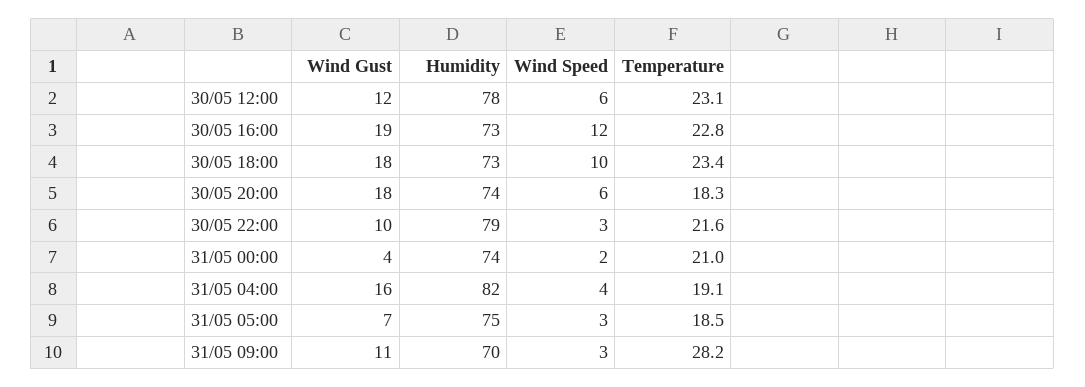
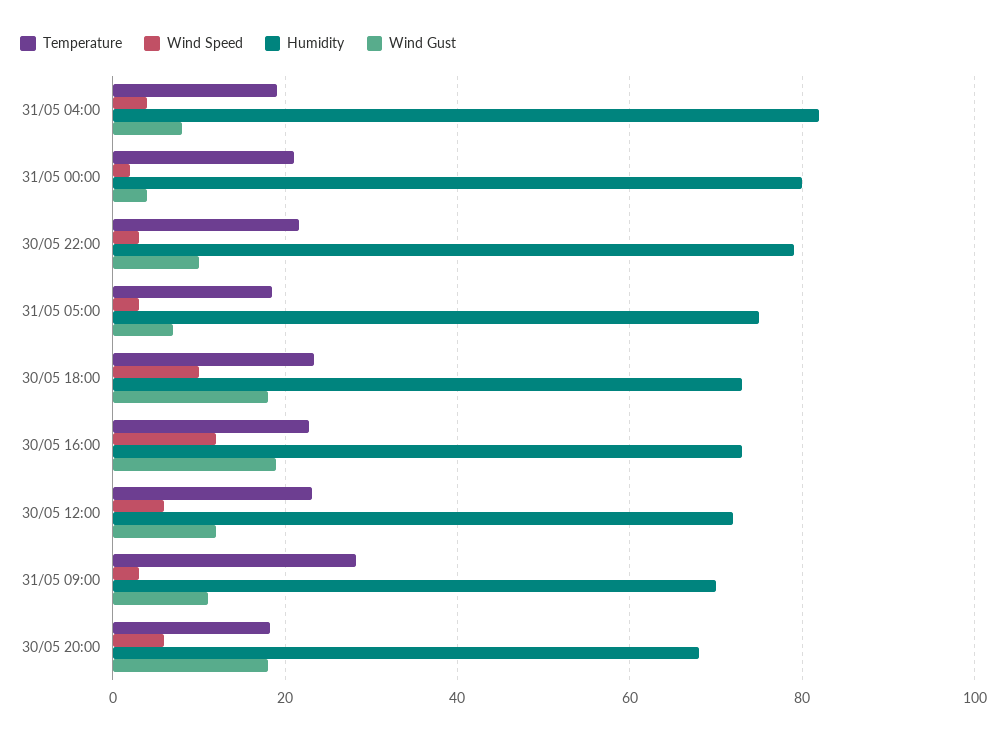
Humidity, 30/05 12:00: 78 -> 72
Humidity, 30/05 20:00: 74 -> 68
Humidity, 31/05 00:00: 74 -> 80
Wind Gust, 31/05 04:00: 16 -> 8

